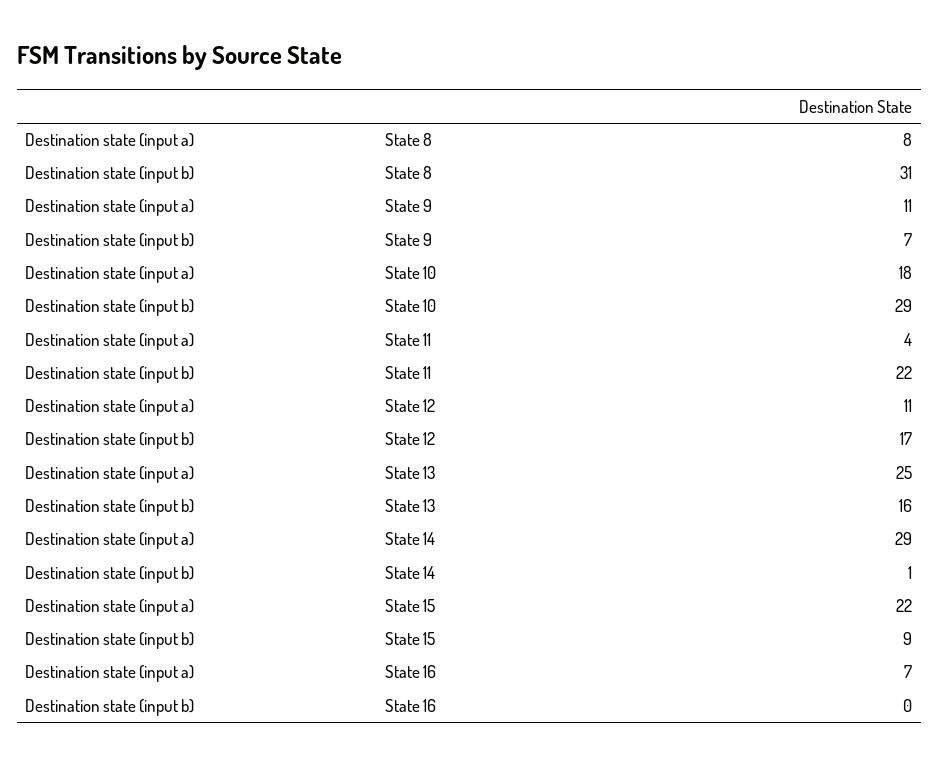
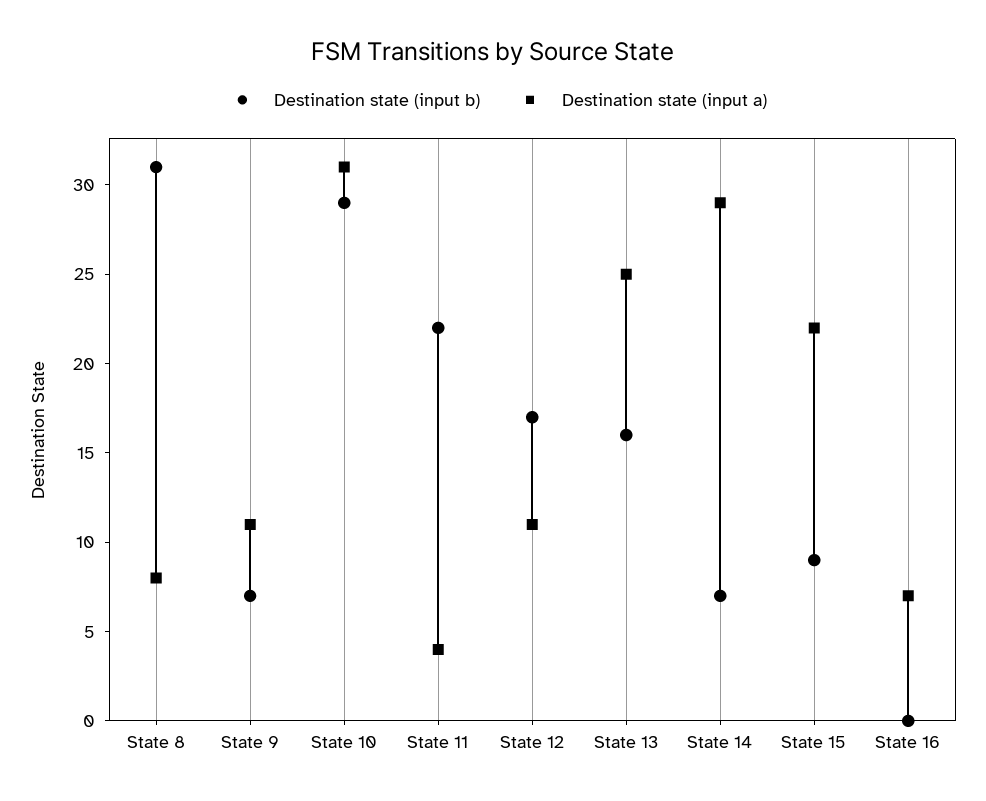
Destination state (input a), State 10: 18 -> 31
Destination state (input b), State 14: 1 -> 7

